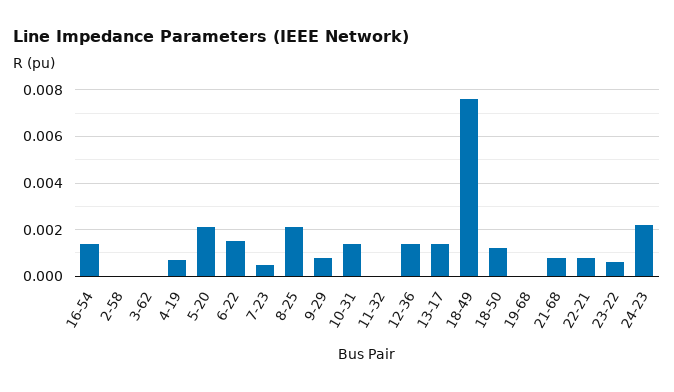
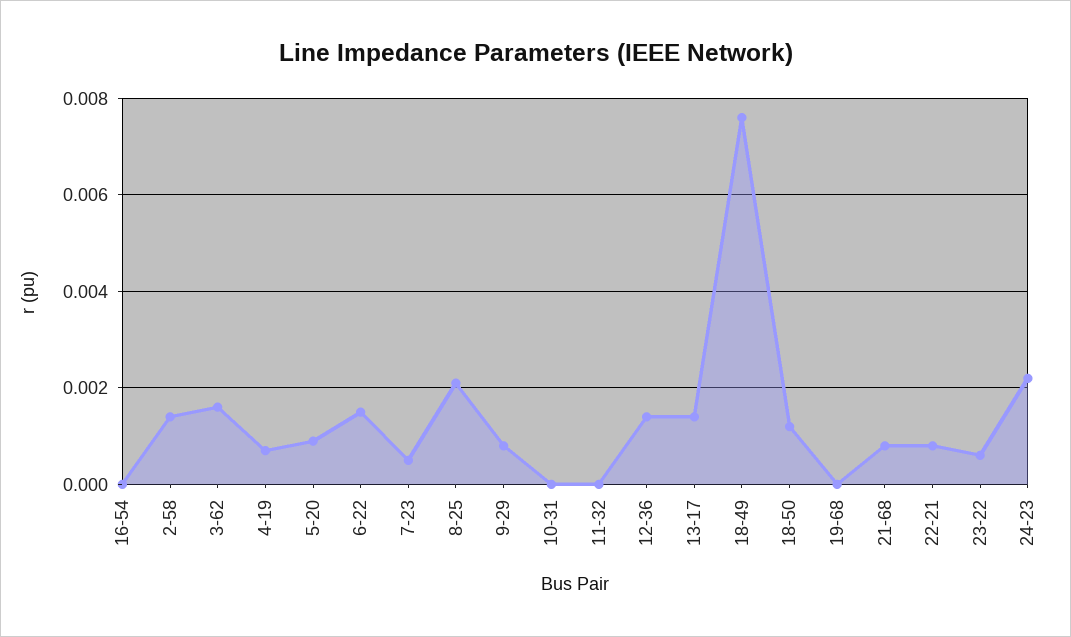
16-54: 0.0015 -> 0
2-58: 0 -> 0.0015
3-62: 0 -> 0.0015
5-20: 0.002 -> 0.001
10-31: 0.0015 -> 0

